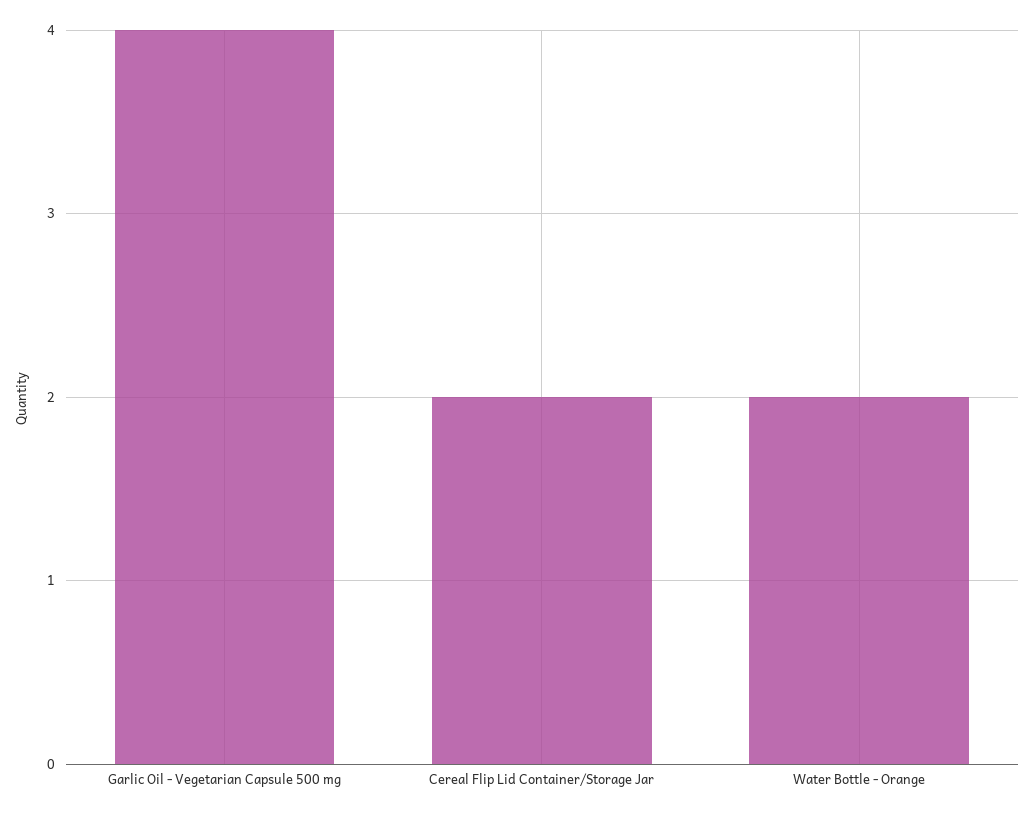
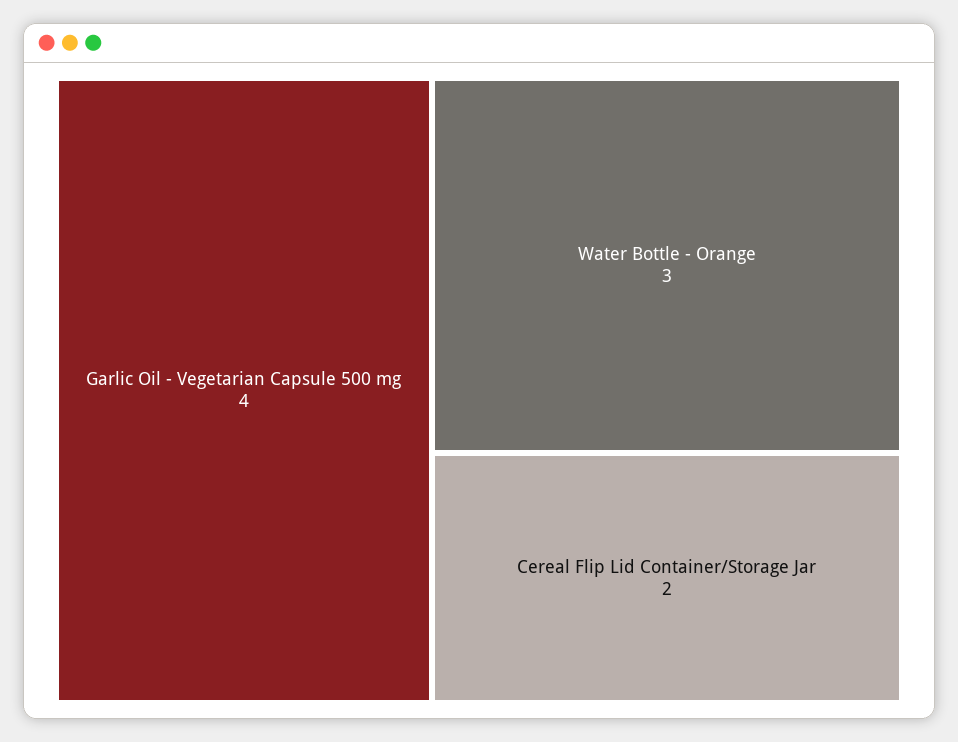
Water Bottle - Orange: 2 -> 3

